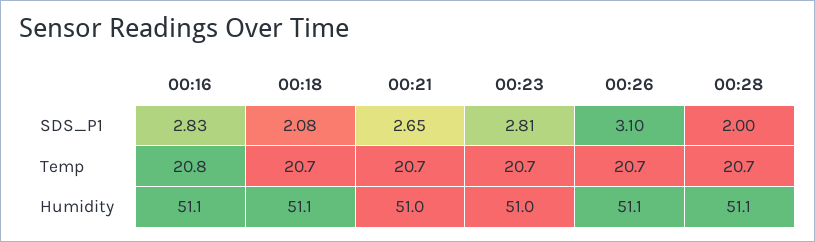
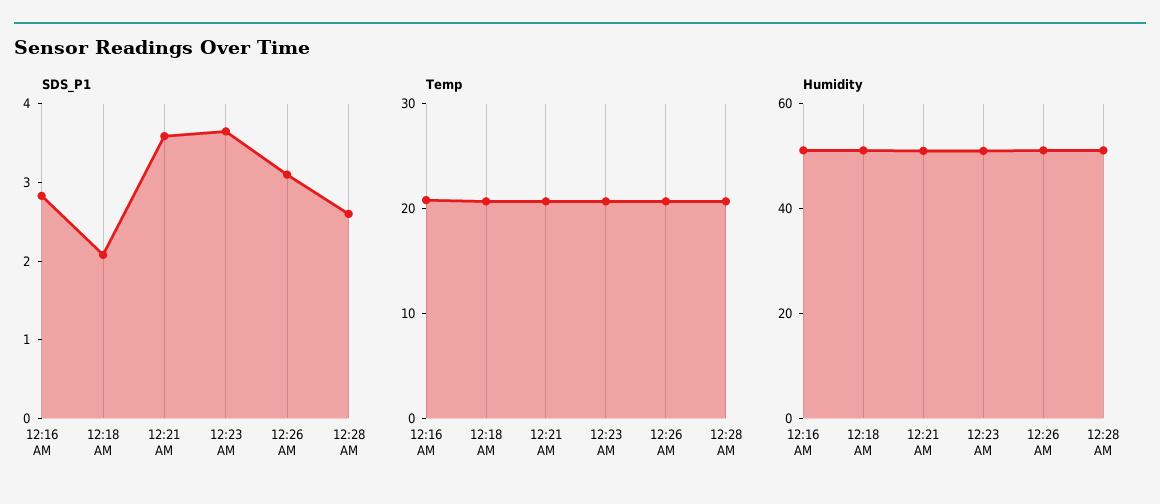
SDS_P1, 00:21: 2.65 -> 3.6
SDS_P1, 00:23: 2.81 -> 3.6
SDS_P1, 00:28: 2 -> 2.6

